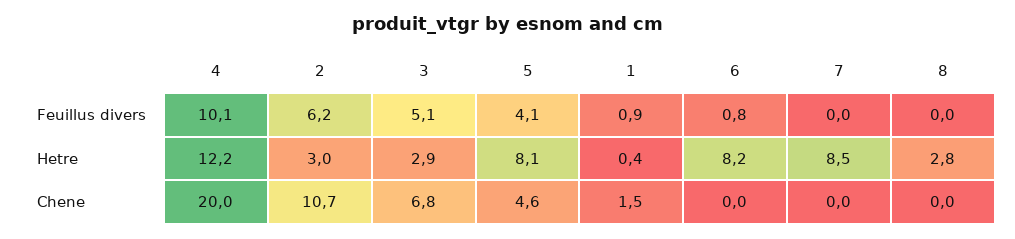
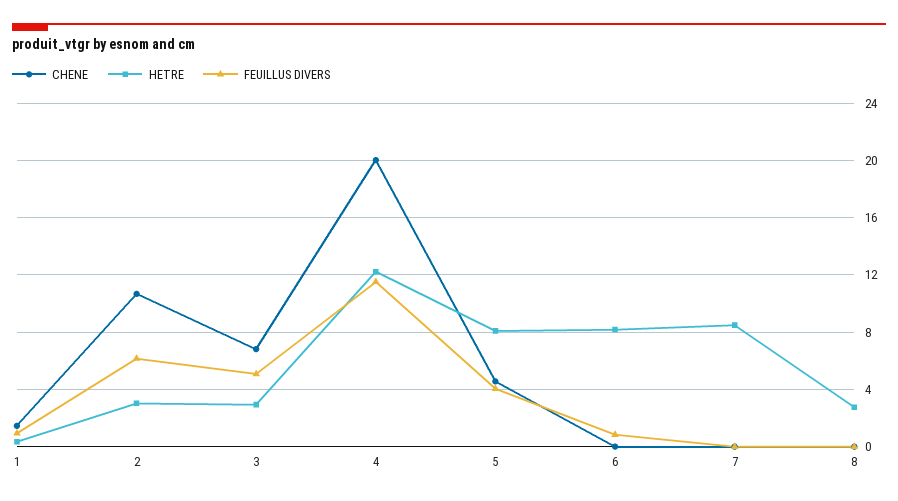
Feuillus divers, 4: 10.1 -> 11.5

